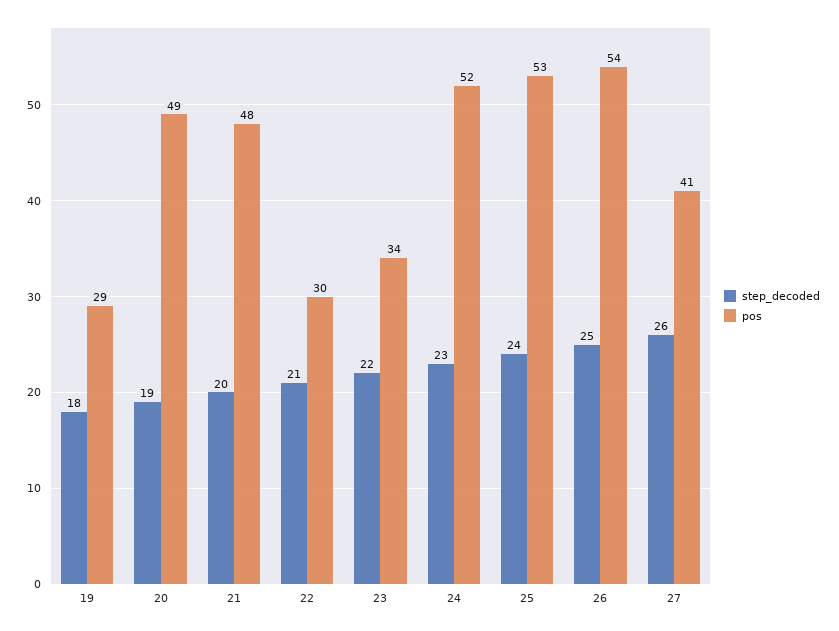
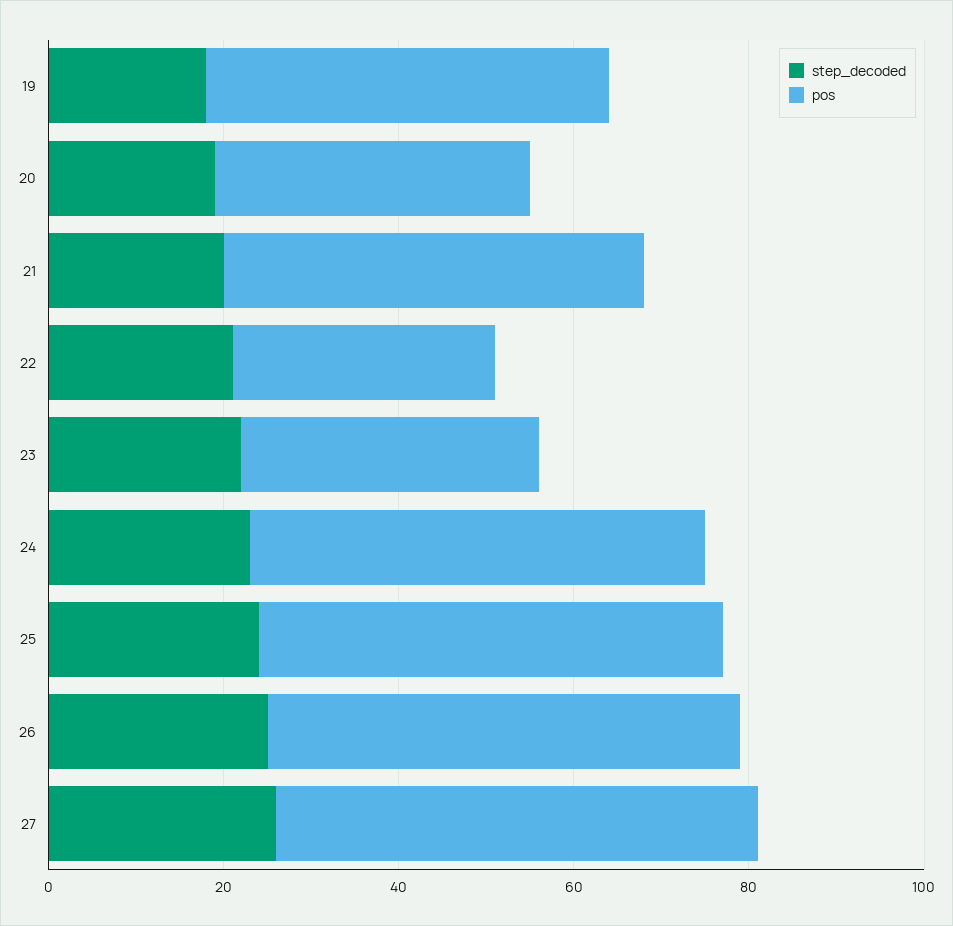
pos, 19: 29 -> 45
pos, 20: 49 -> 35
pos, 27: 41 -> 55

